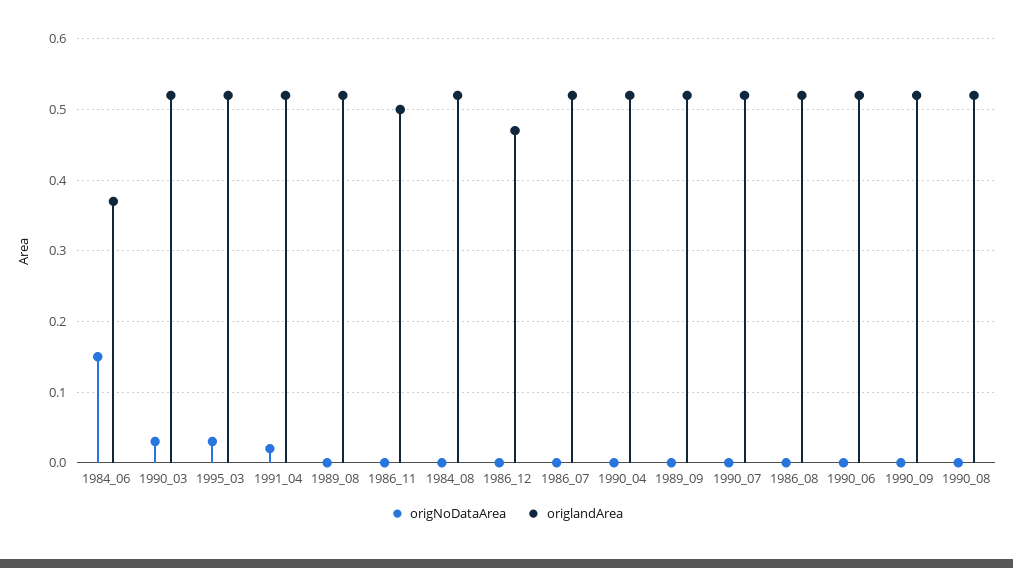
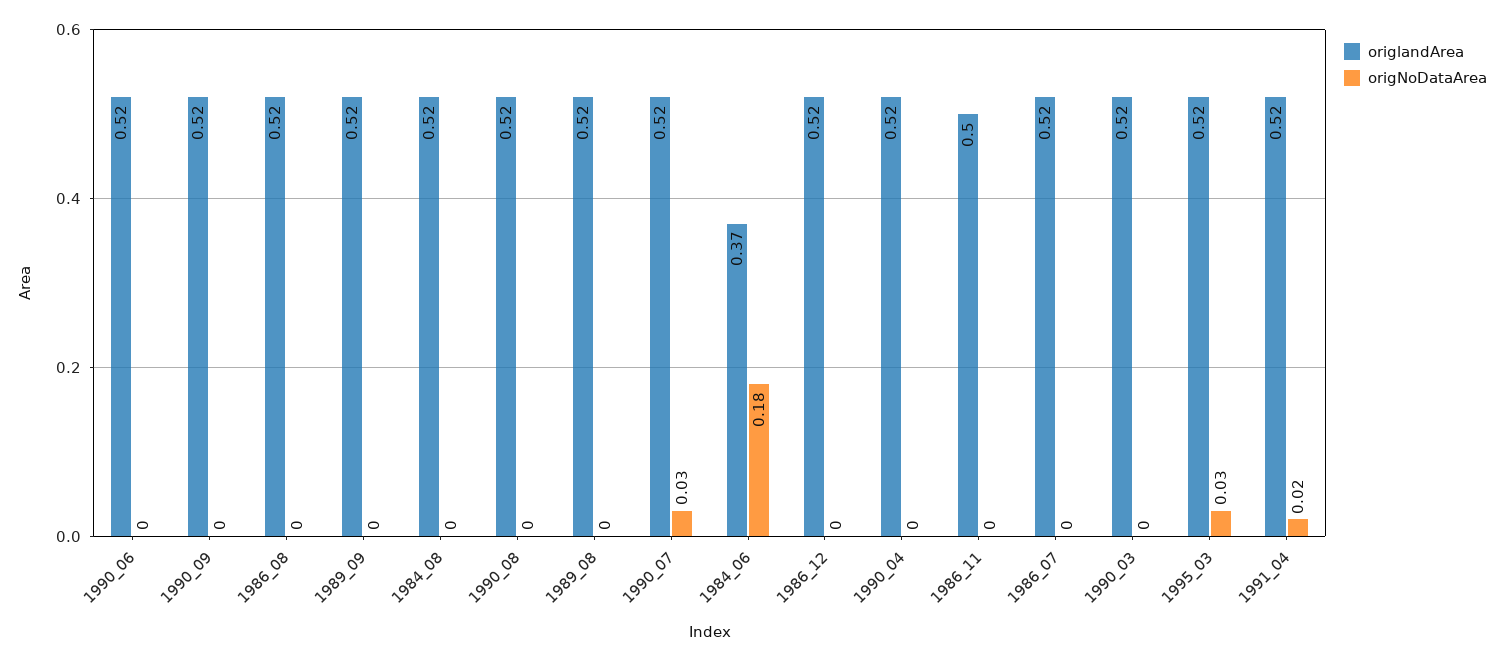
origNoDataArea, 1984_06: 0.15 -> 0.18
origNoDataArea, 1990_03: 0.03 -> 0
origlandArea, 1986_12: 0.47 -> 0.52
origNoDataArea, 1990_07: 0 -> 0.03

